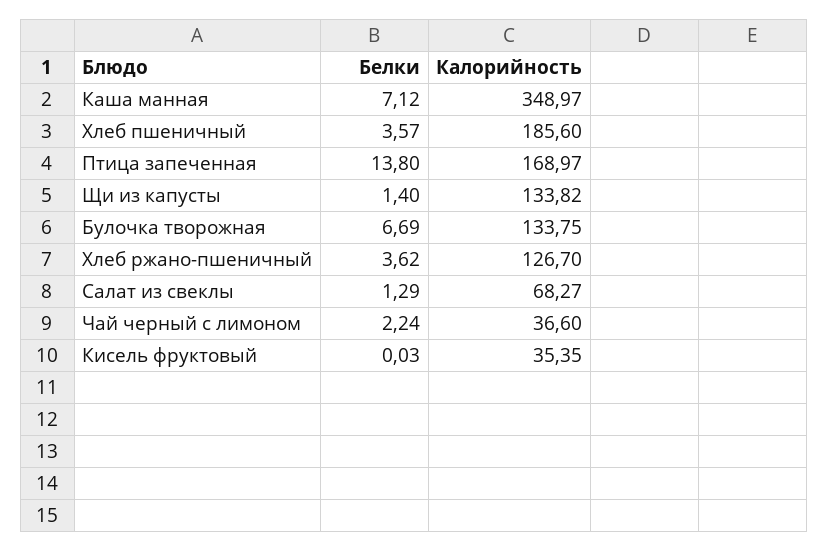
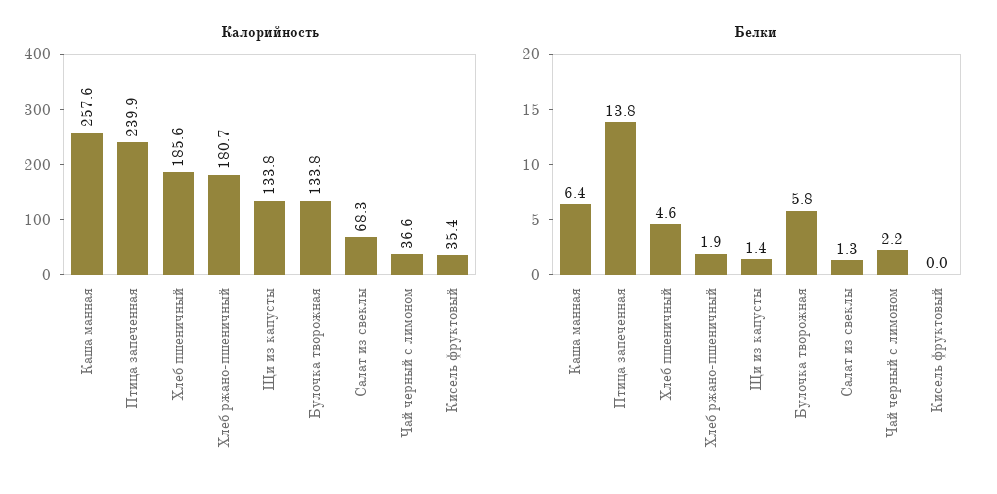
Белки, Каша манная: 7.12 -> 6.4
Калорийность, Каша манная: 348.97 -> 257.6
Белки, Хлеб пшеничный: 3.57 -> 4.6
Калорийность, Птица запеченная: 168.97 -> 239.9
Белки, Булочка творожная: 6.69 -> 5.8
Белки, Хлеб ржано-пшеничный: 3.62 -> 1.9
Калорийность, Хлеб ржано-пшеничный: 126.7 -> 180.7

